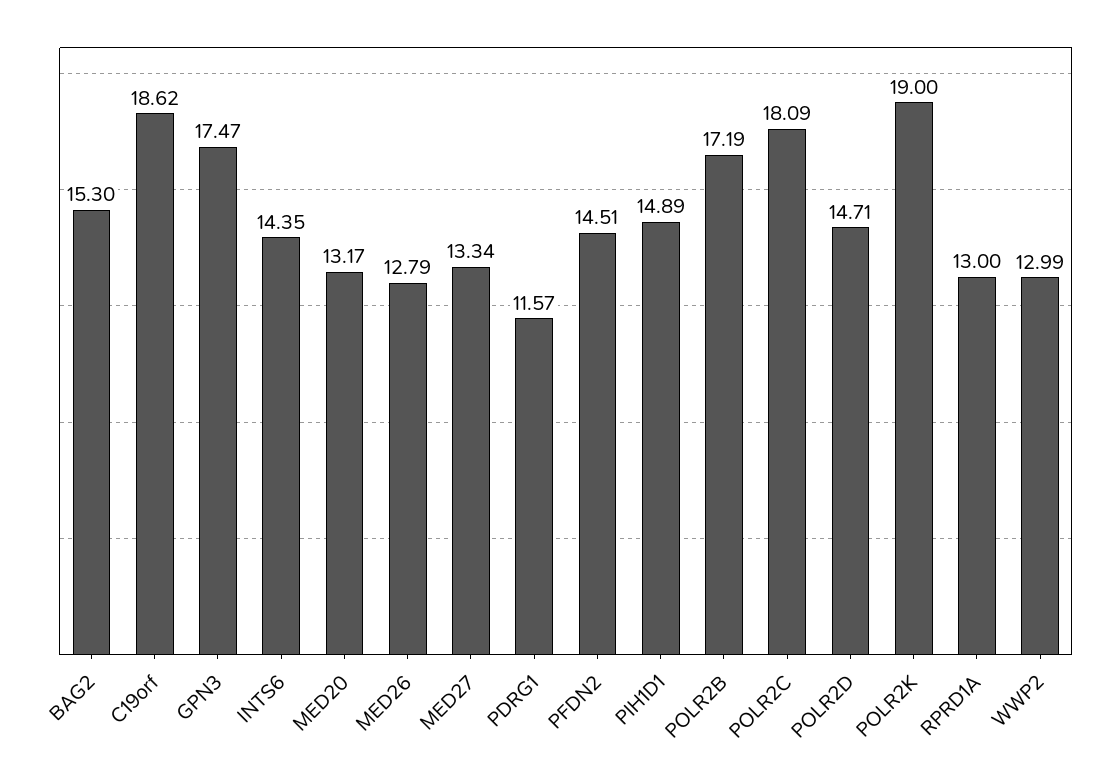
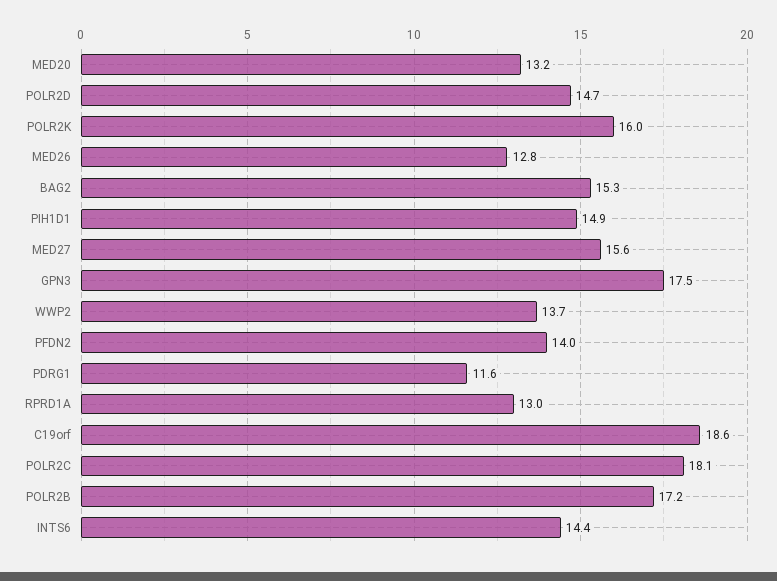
MED27: 13.34 -> 15.6
PFDN2: 14.51 -> 14
POLR2K: 19 -> 16
WWP2: 12.99 -> 13.7

